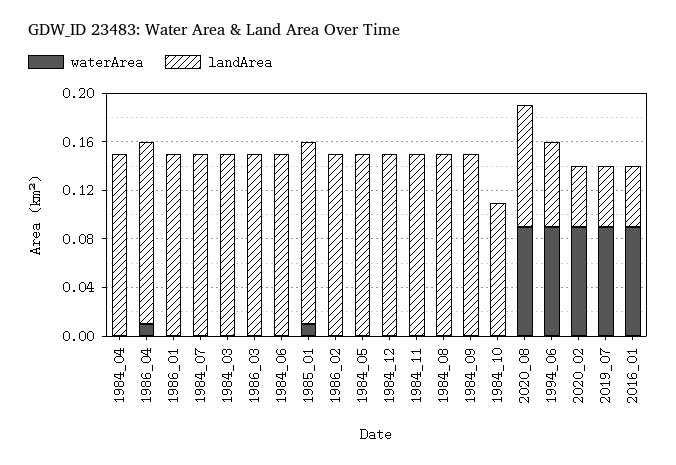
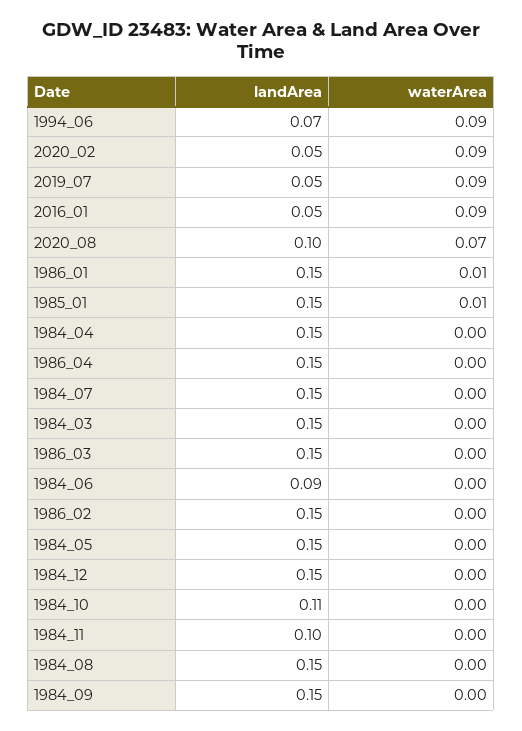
waterArea, 1986_04: 0.01 -> 0
waterArea, 1986_01: 0 -> 0.01
landArea, 1984_06: 0.15 -> 0.09
landArea, 1984_11: 0.15 -> 0.1
waterArea, 2020_08: 0.09 -> 0.07

